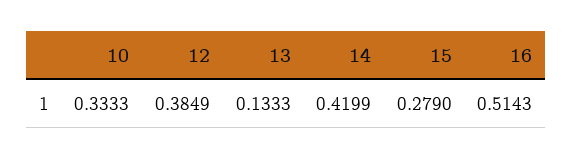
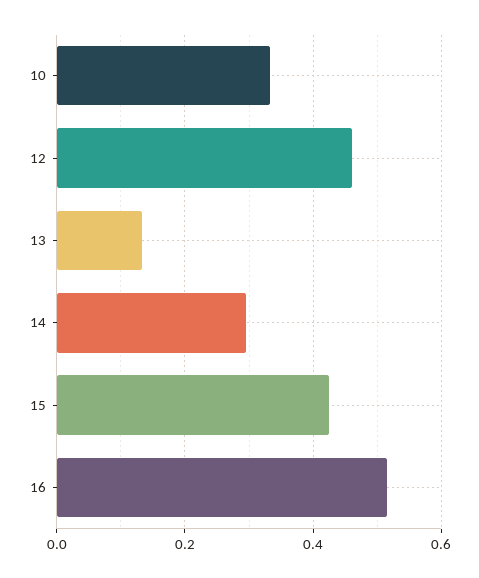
12: 0.3849 -> 0.46
14: 0.4199 -> 0.3
15: 0.279 -> 0.42

